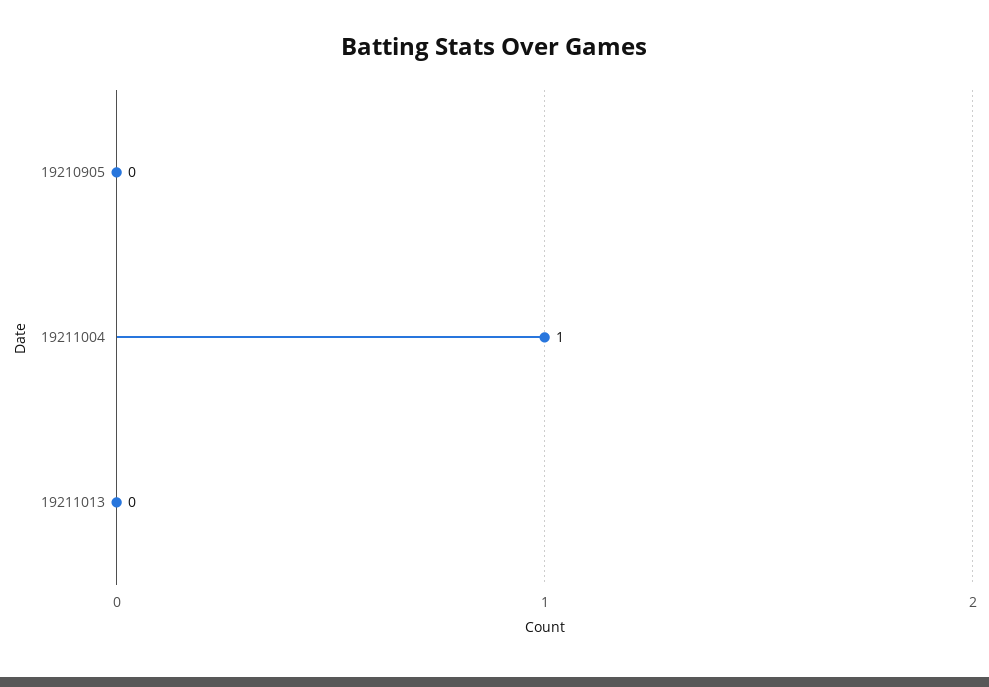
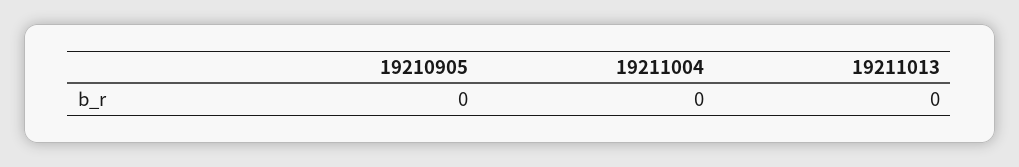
19211004: 1 -> 0

